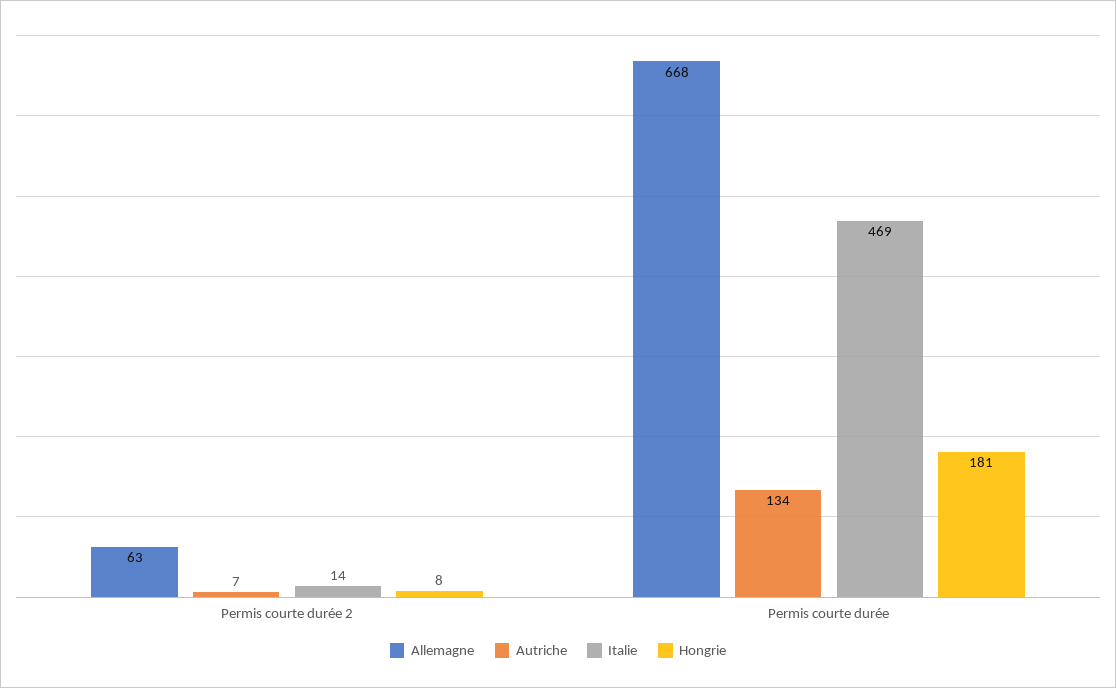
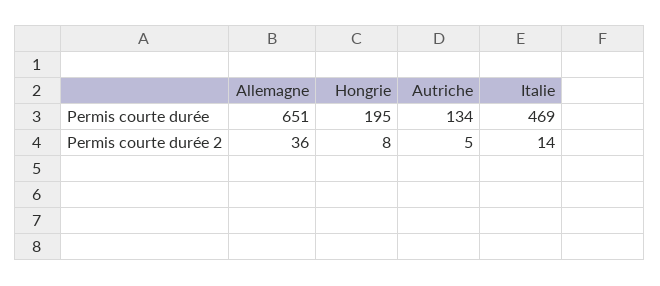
Allemagne, Permis courte durée 2: 63 -> 36
Autriche, Permis courte durée 2: 7 -> 5
Allemagne, Permis courte durée: 668 -> 651
Hongrie, Permis courte durée: 181 -> 195

